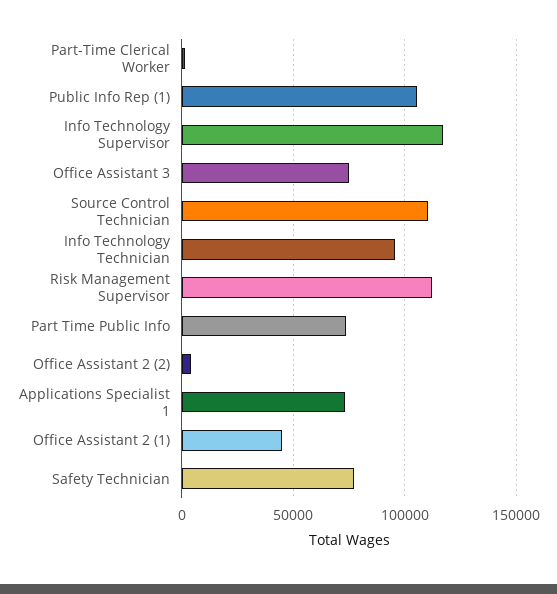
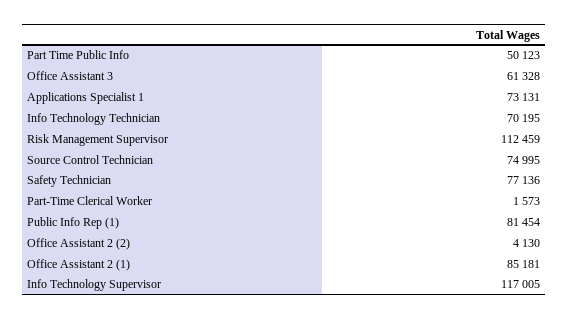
Public Info Rep (1): 105000 -> 81454
Office Assistant 3: 75000 -> 61328
Source Control Technician: 110000 -> 74995
Info Technology Technician: 95000 -> 70195
Part Time Public Info: 75000 -> 50123
Office Assistant 2 (1): 45000 -> 85181

